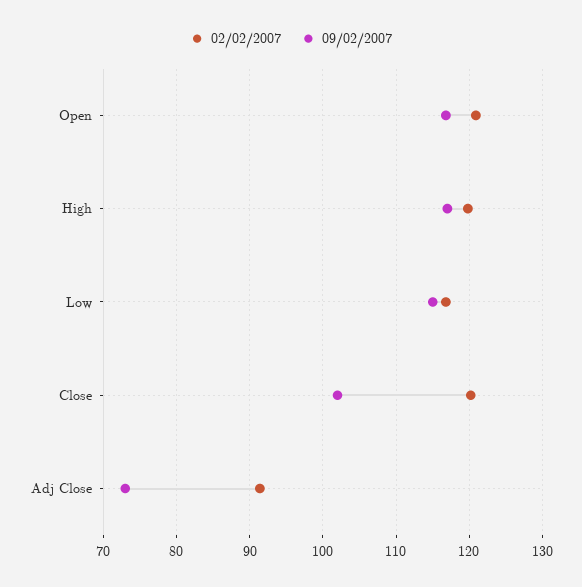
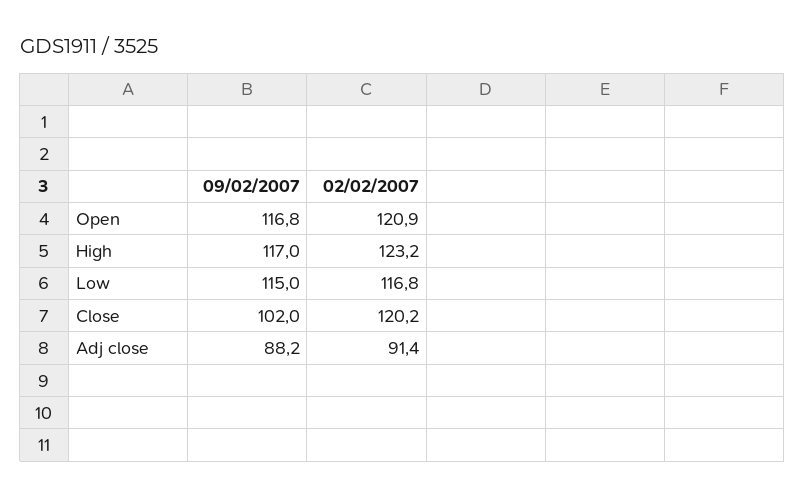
02/02/2007, High: 120 -> 123.2
09/02/2007, Adj Close: 73 -> 88.2

